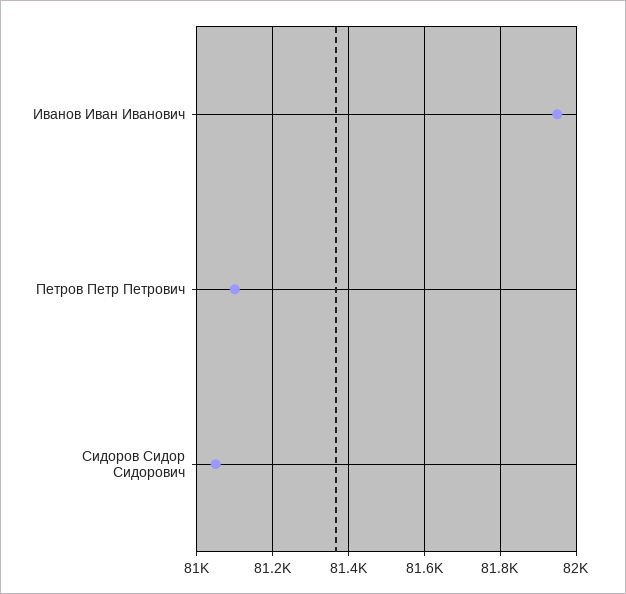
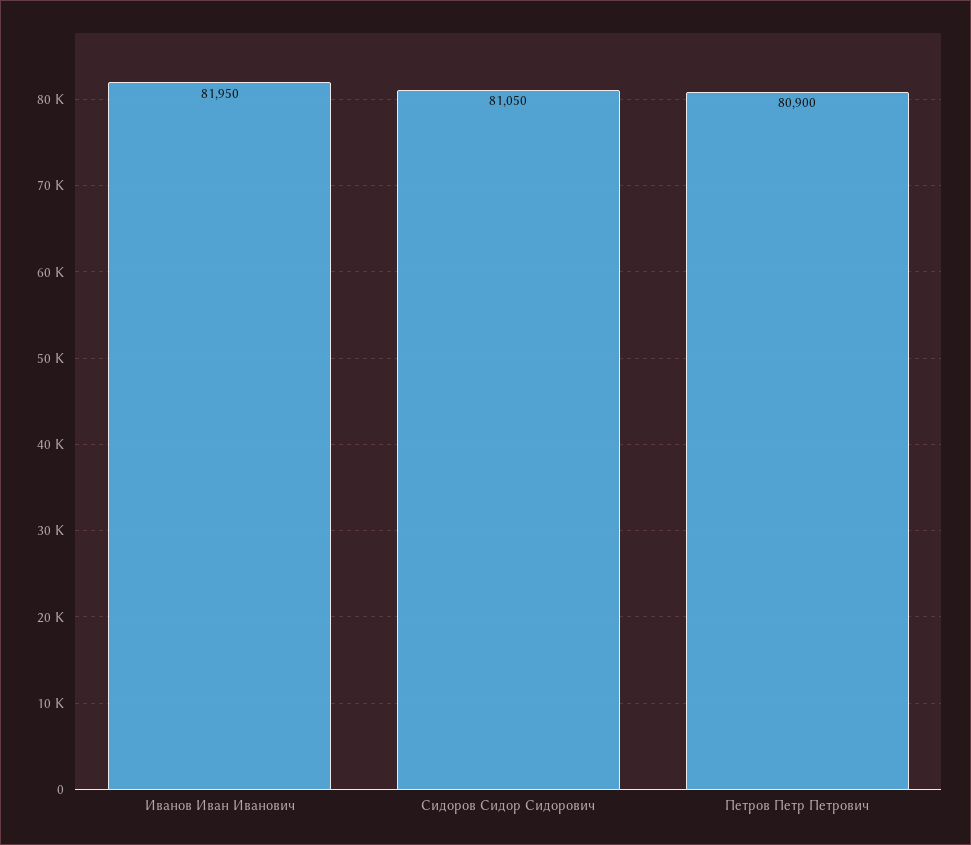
Петров Петр Петрович: 81100 -> 80900

